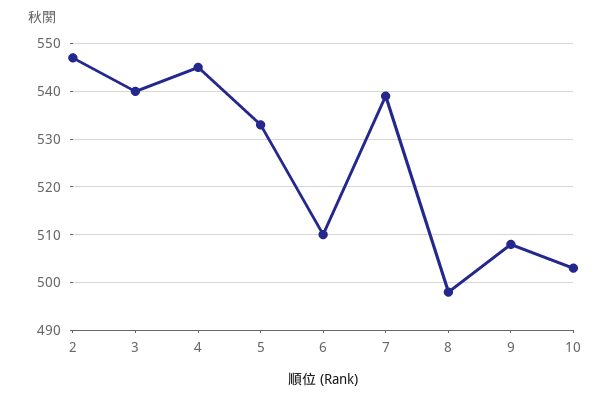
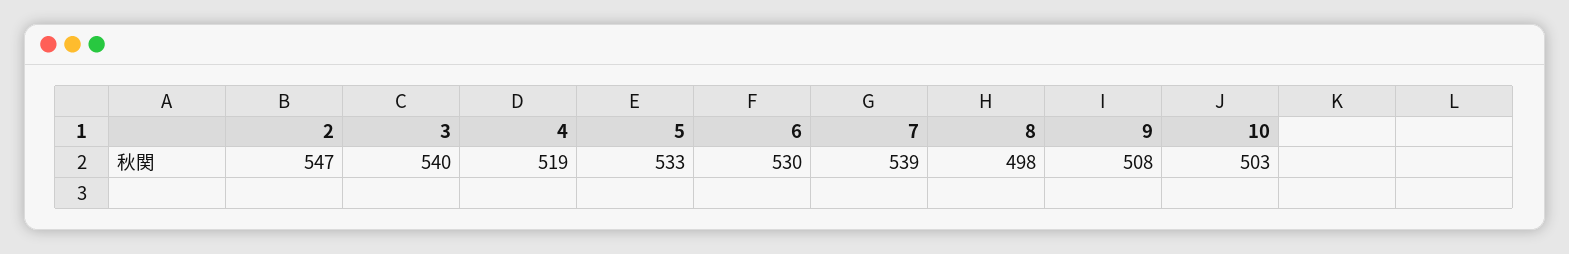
4: 545 -> 519
6: 510 -> 530

